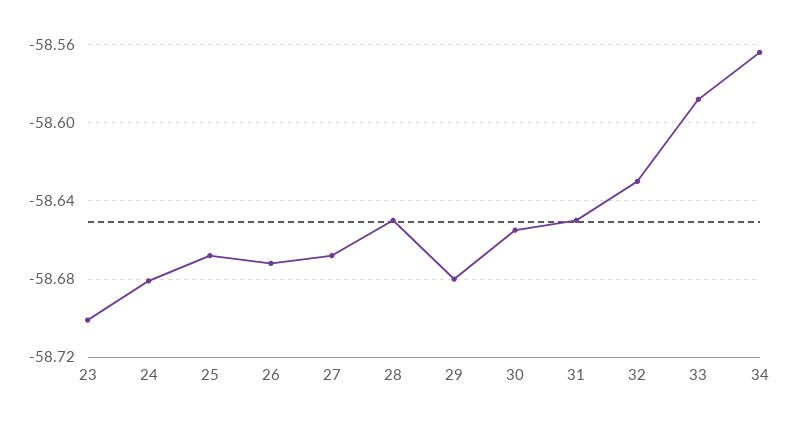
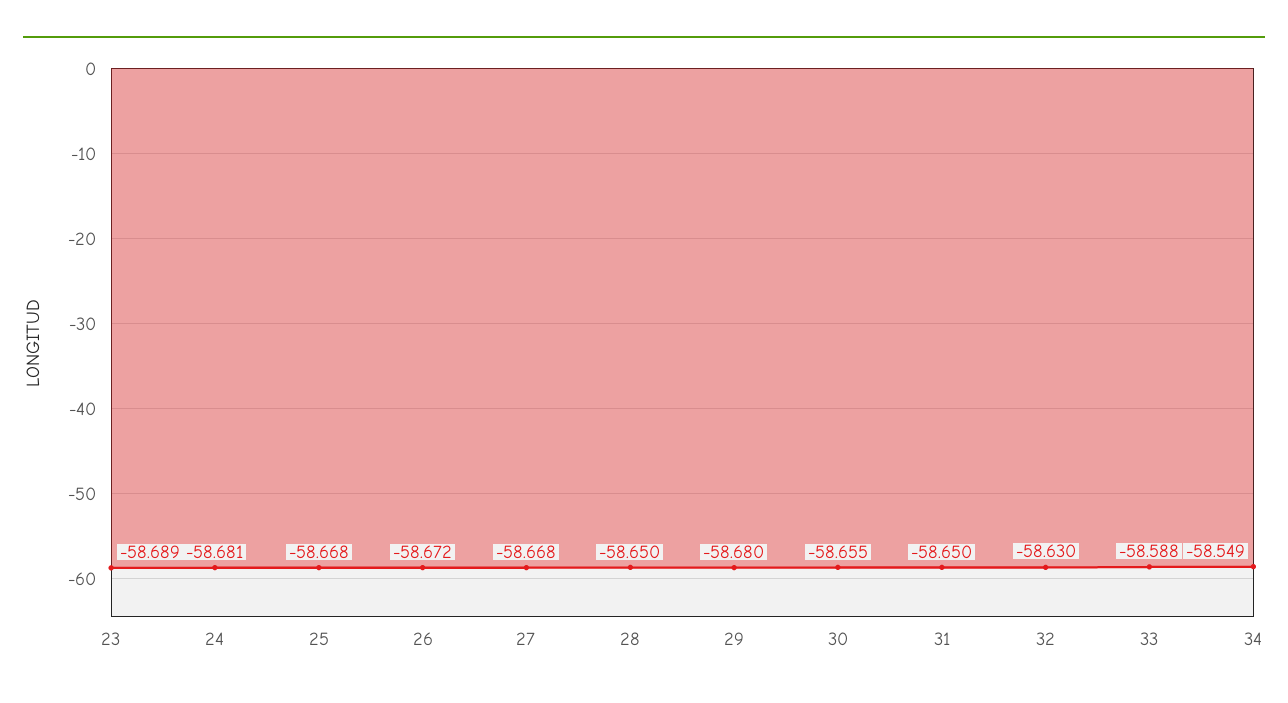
23: -58.7 -> -58.689
34: -58.565 -> -58.549

